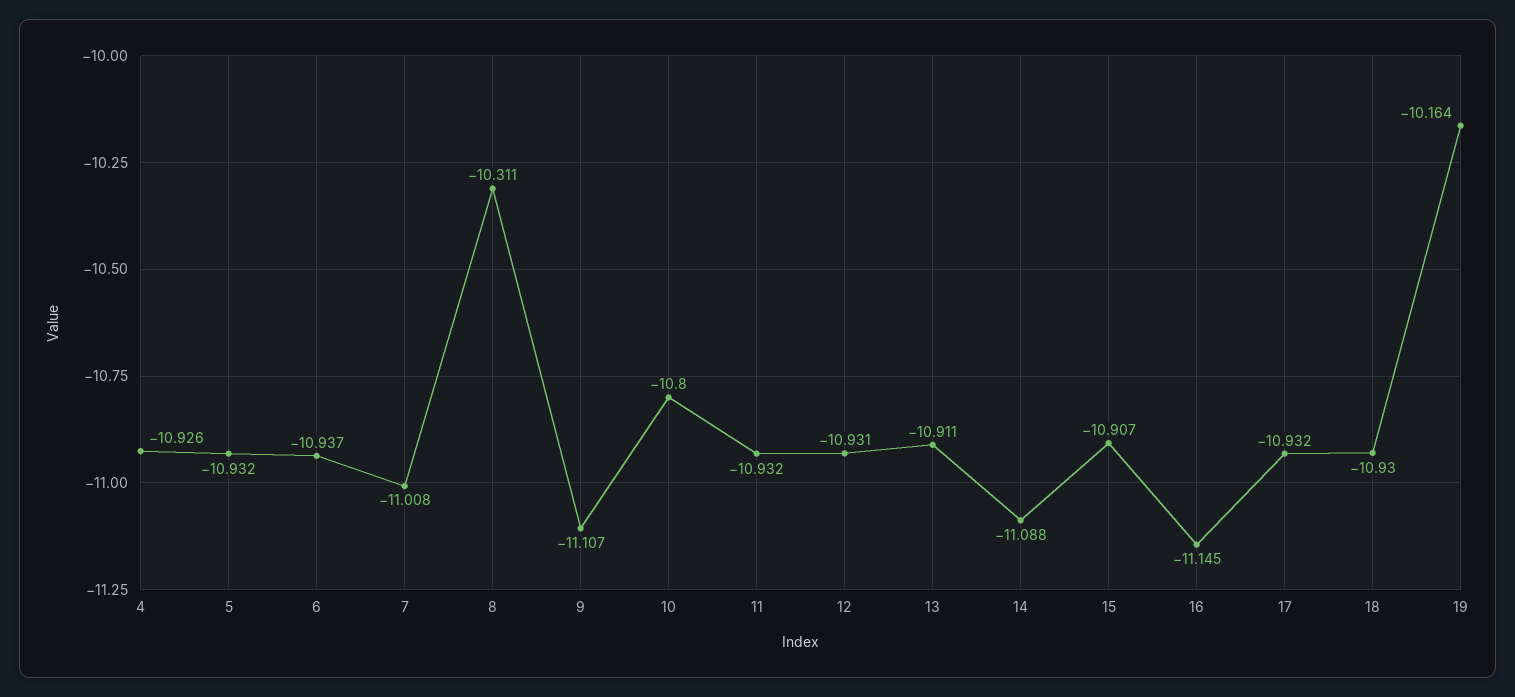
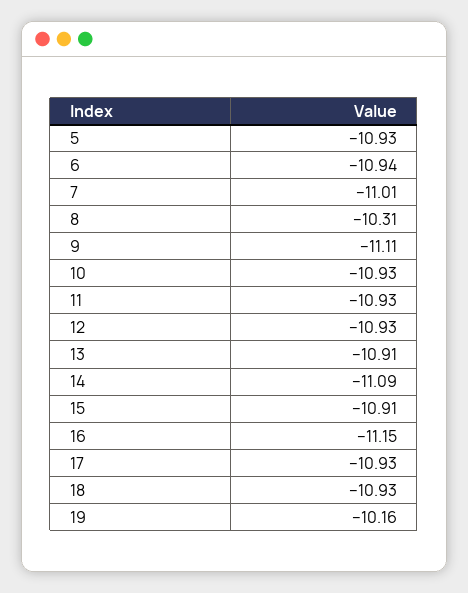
4: -10.926 -> none
10: -10.8 -> -10.93

